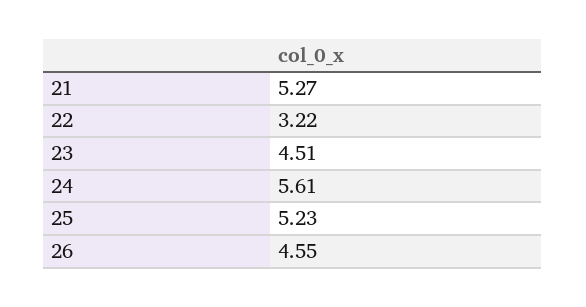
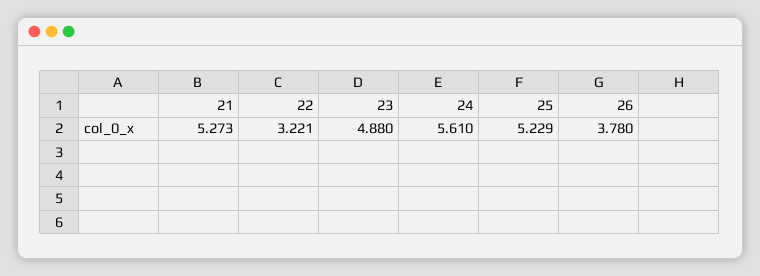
23: 4.51 -> 4.88
26: 4.55 -> 3.78

